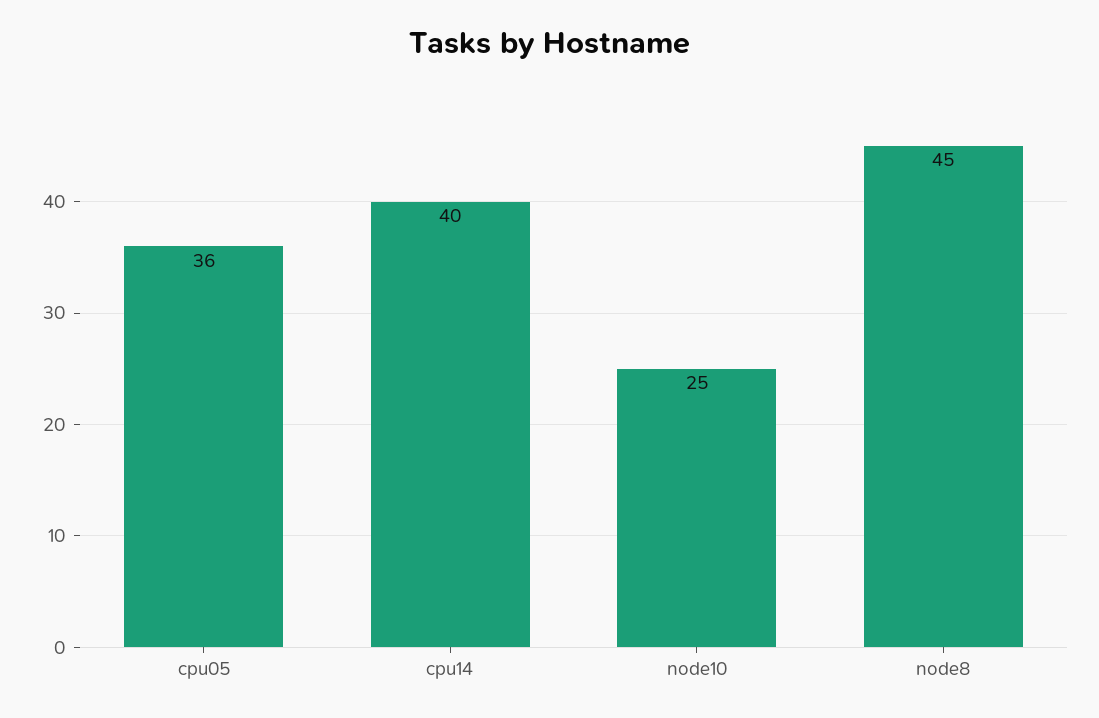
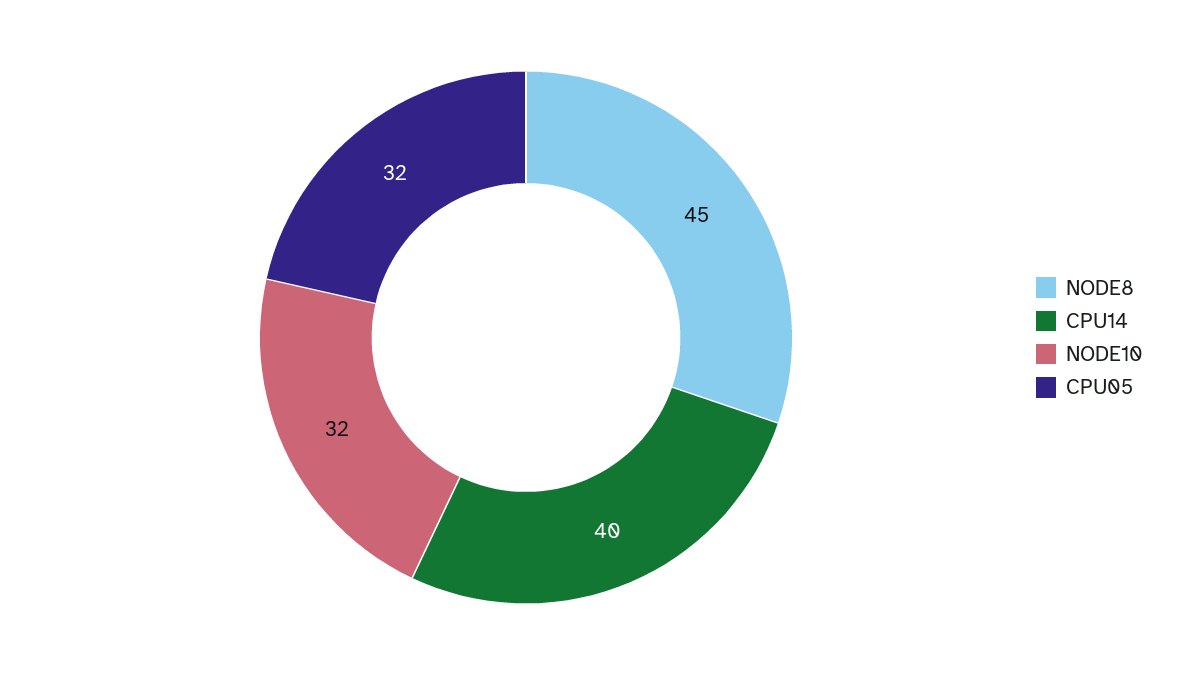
cpu05: 36 -> 32
node10: 25 -> 32

